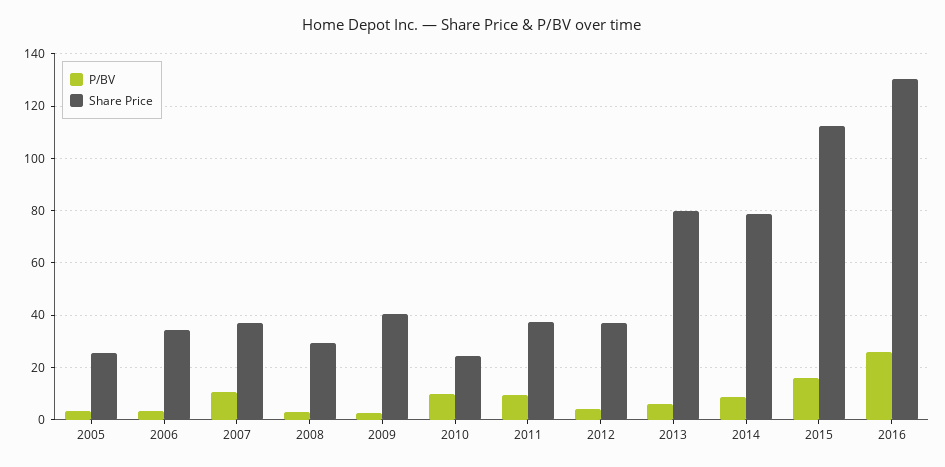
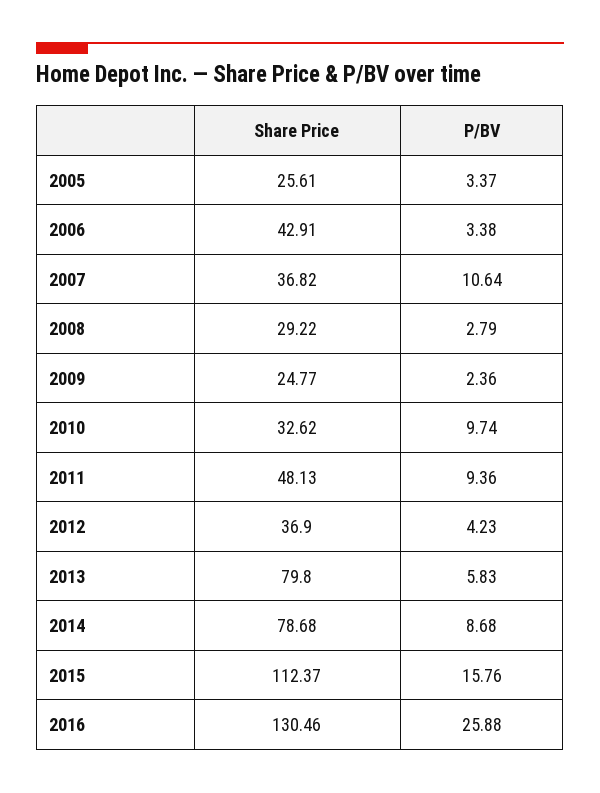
Share Price, 2006: 35 -> 42.91
Share Price, 2009: 40 -> 24.77
Share Price, 2010: 25 -> 32.62
Share Price, 2011: 37.5 -> 48.13

